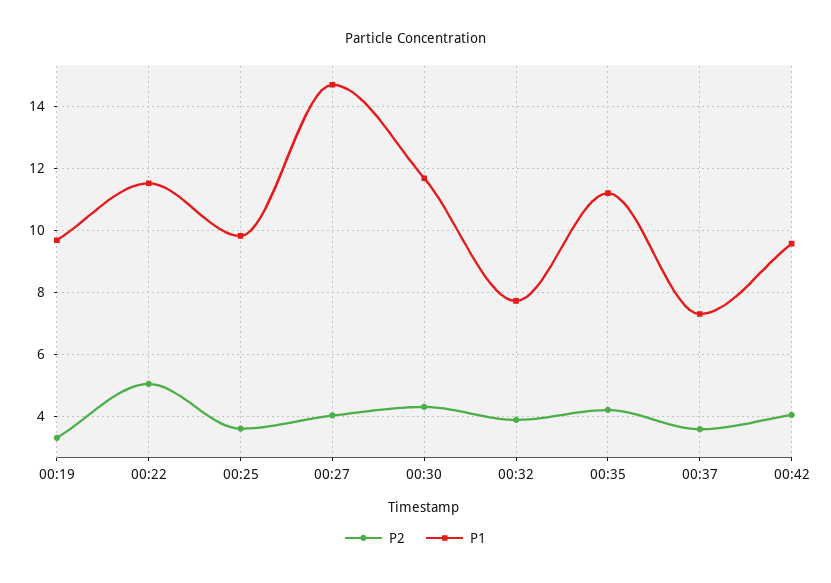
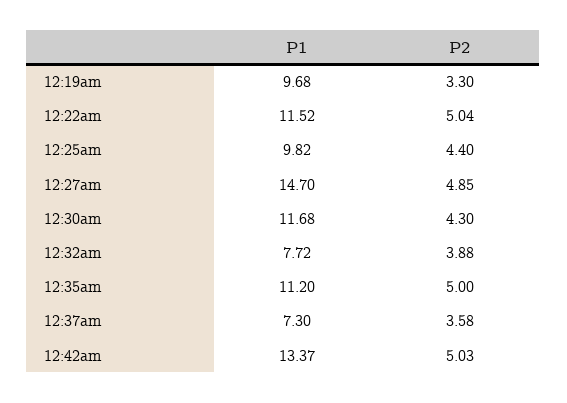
P2, 00:25: 3.6 -> 4.4
P2, 00:27: 4 -> 4.85
P2, 00:35: 4.2 -> 5
P2, 00:42: 4 -> 5.03
P1, 00:42: 9.6 -> 13.37

